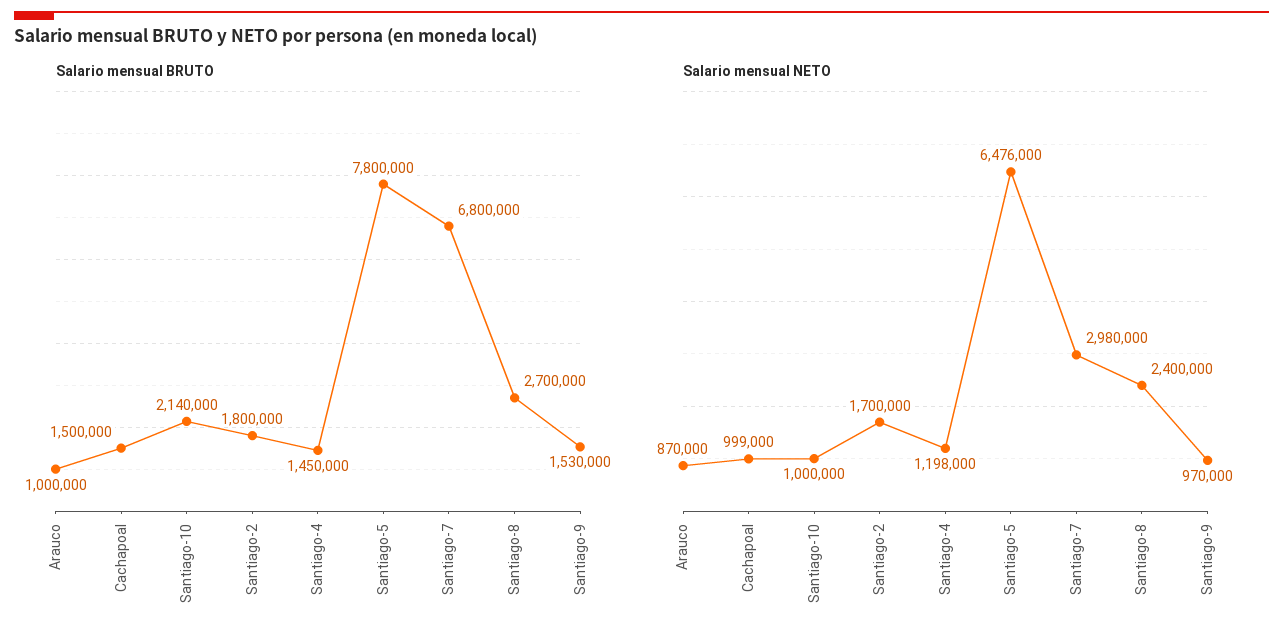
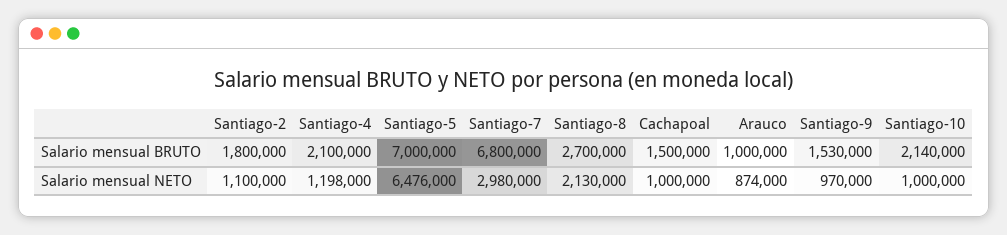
Salario mensual BRUTO, Santiago-4: 1450000 -> 2100000
Salario mensual BRUTO, Santiago-5: 7800000 -> 7000000
Salario mensual NETO, Arauco: 870000 -> 874000
Salario mensual NETO, Cachapoal: 999000 -> 1000000
Salario mensual NETO, Santiago-2: 1700000 -> 1100000
Salario mensual NETO, Santiago-8: 2400000 -> 2130000

